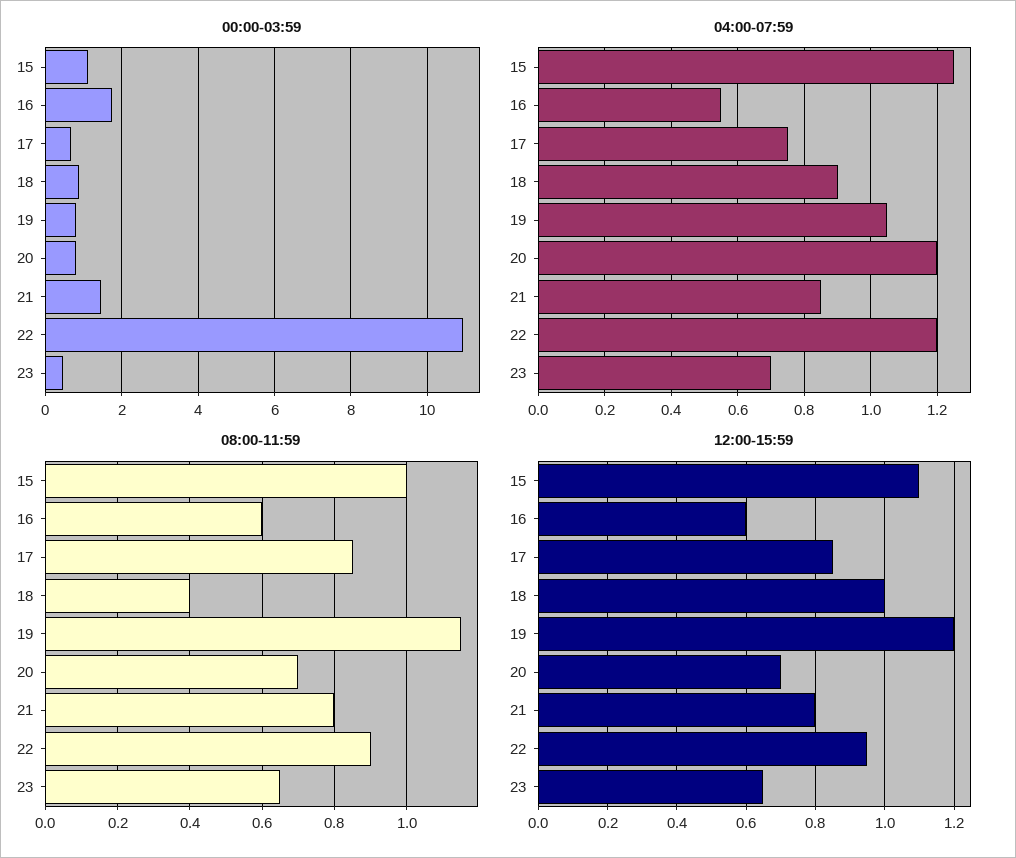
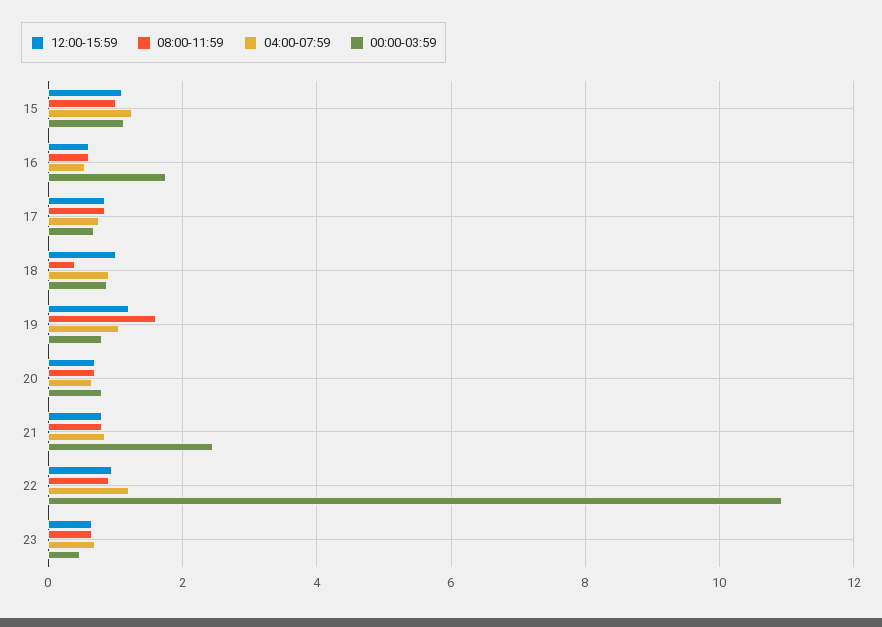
00:00-03:59, 21: 1.4 -> 2.4
04:00-07:59, 20: 1.2 -> 0.6
08:00-11:59, 19: 1.15 -> 1.6

